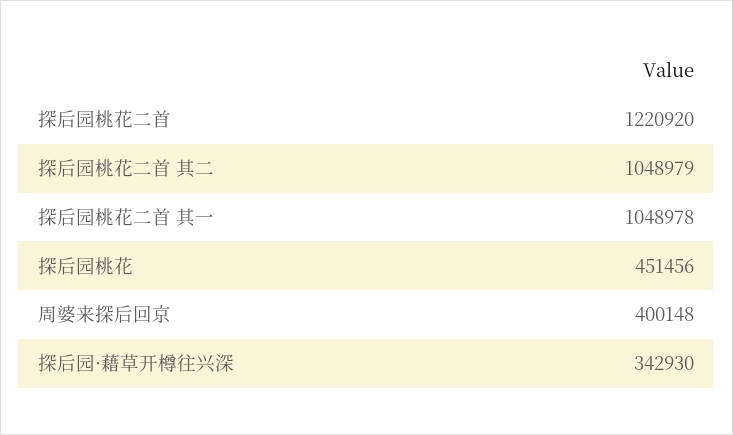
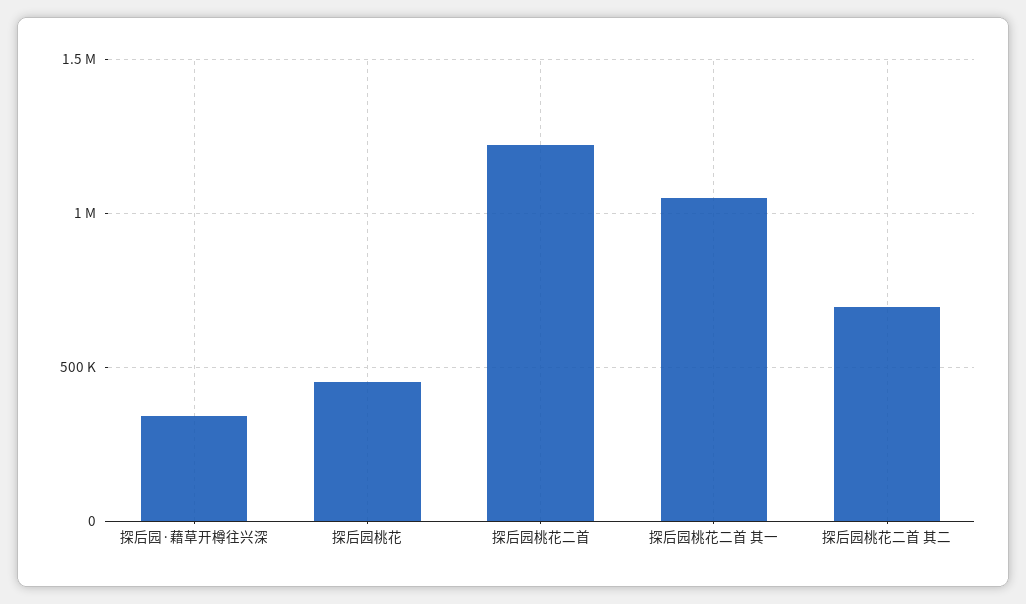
探后园桃花二首 其二: 1048979 -> 700000
周婆来探后回京: 400148 -> none

